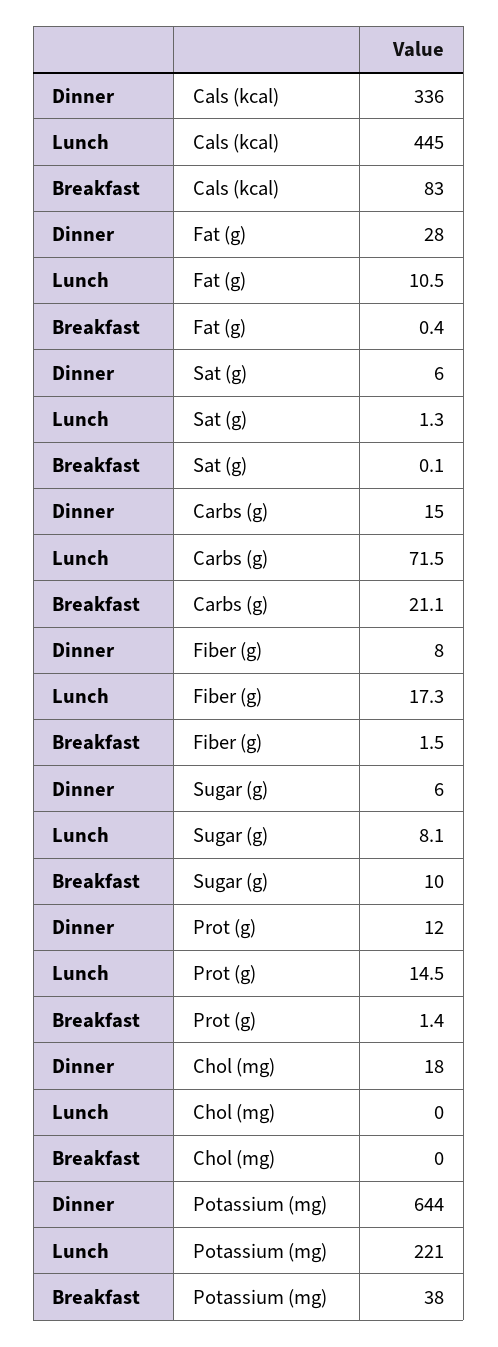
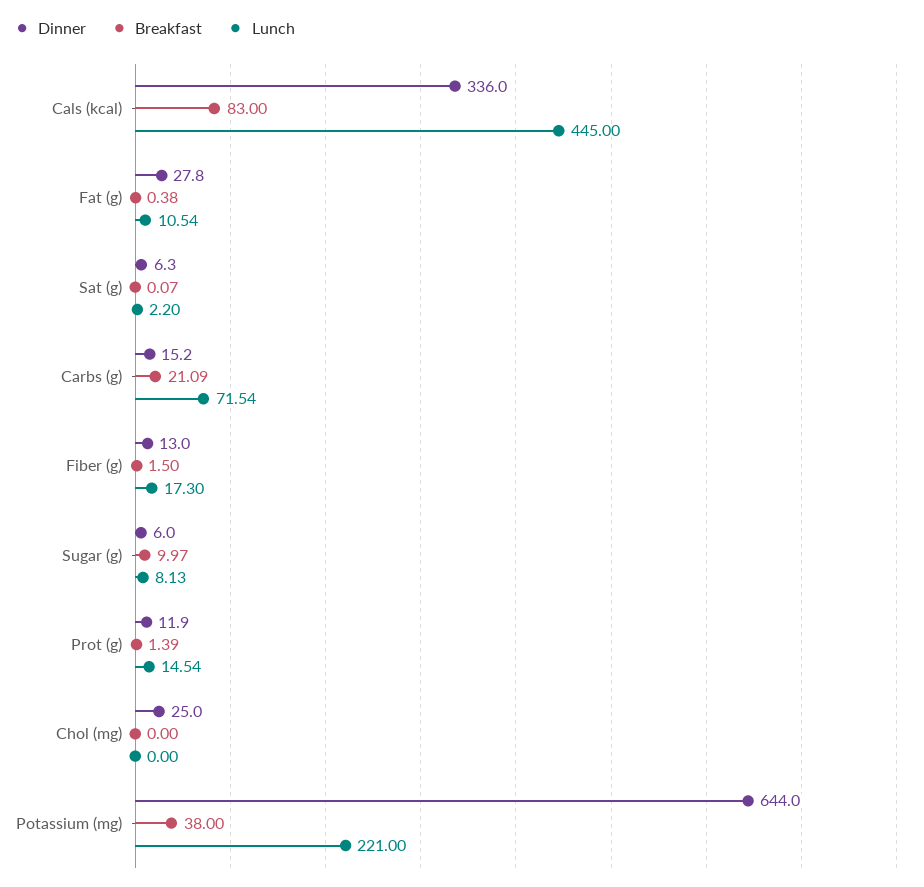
Lunch, Sat (g): 1.3 -> 2.2
Dinner, Fiber (g): 8 -> 13
Dinner, Chol (mg): 18 -> 25

